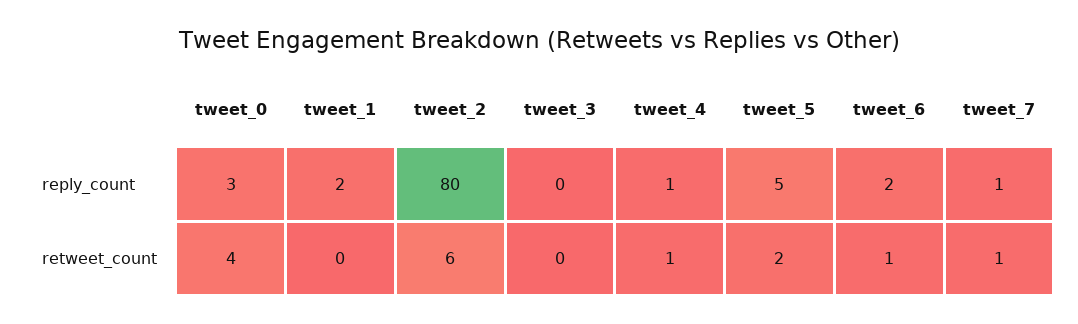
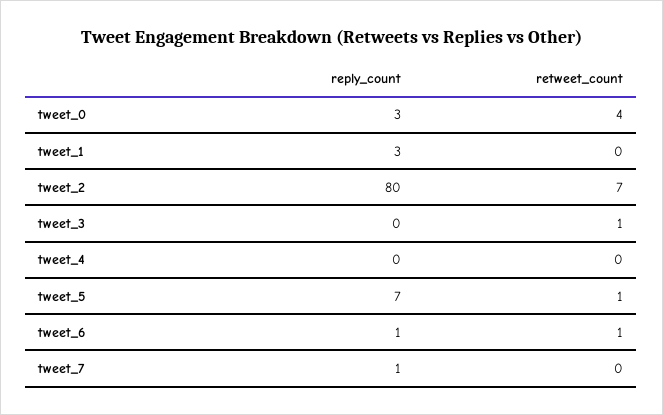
tweet_1, reply_count: 2 -> 3
tweet_4, reply_count: 1 -> 0
tweet_5, reply_count: 5 -> 7
tweet_6, reply_count: 2 -> 1
tweet_2, retweet_count: 6 -> 7
tweet_3, retweet_count: 0 -> 1
tweet_4, retweet_count: 1 -> 0
tweet_5, retweet_count: 2 -> 1
tweet_7, retweet_count: 1 -> 0

